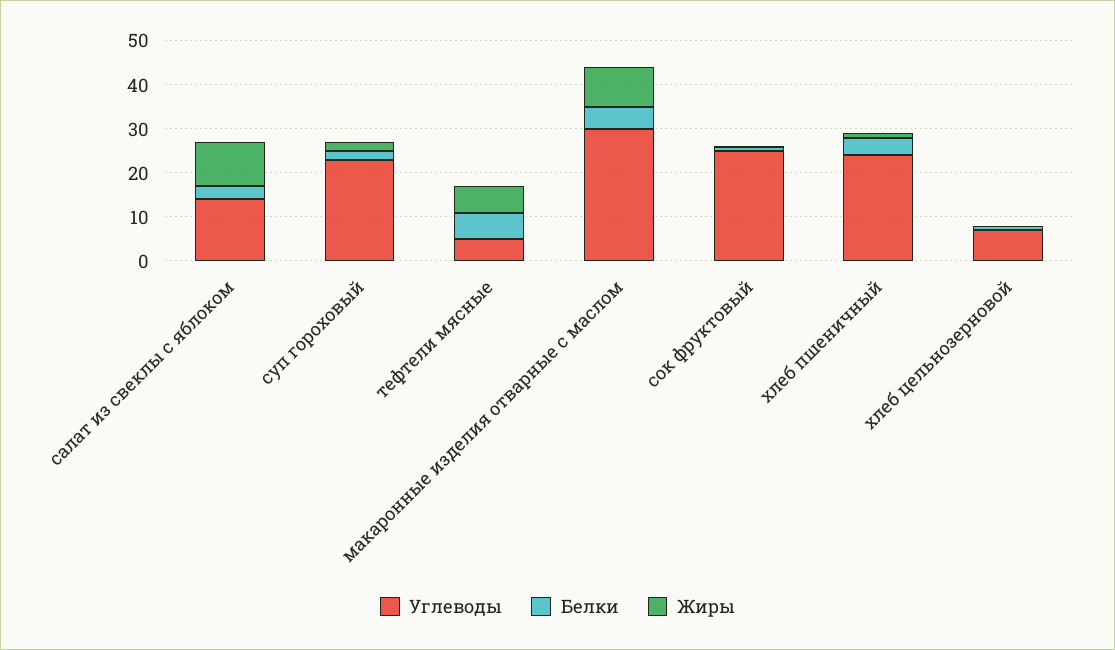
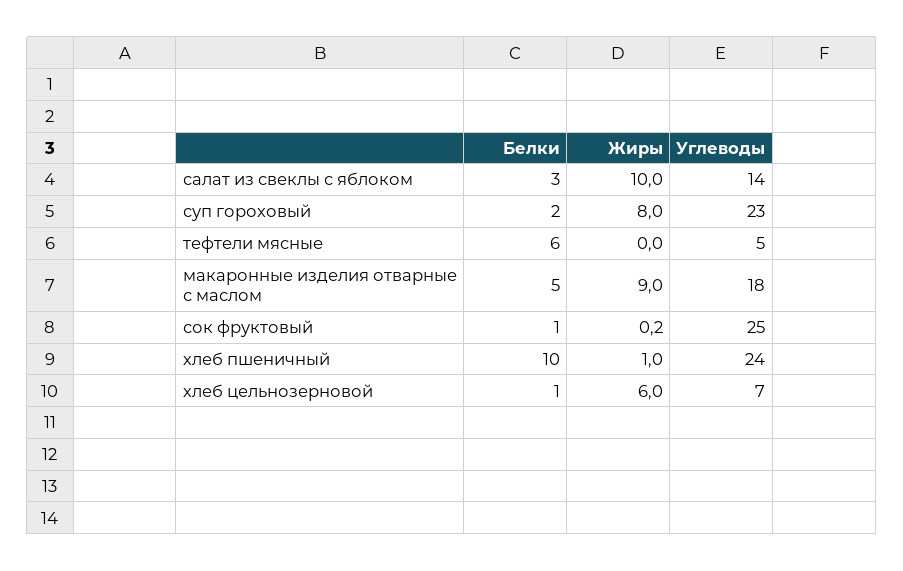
Жиры, суп гороховый: 2 -> 8
Жиры, тефтели мясные: 6 -> 0
Углеводы, макаронные изделия отварные с маслом: 30 -> 18
Белки, хлеб пшеничный: 4 -> 10
Жиры, хлеб цельнозерновой: 0 -> 6

